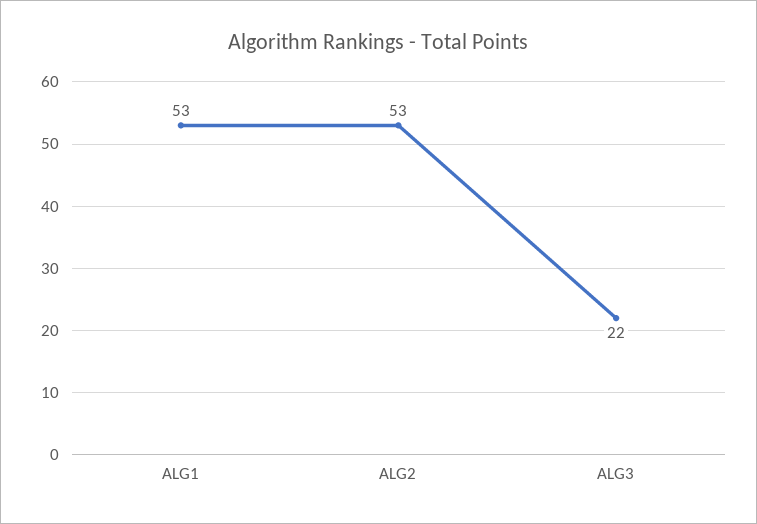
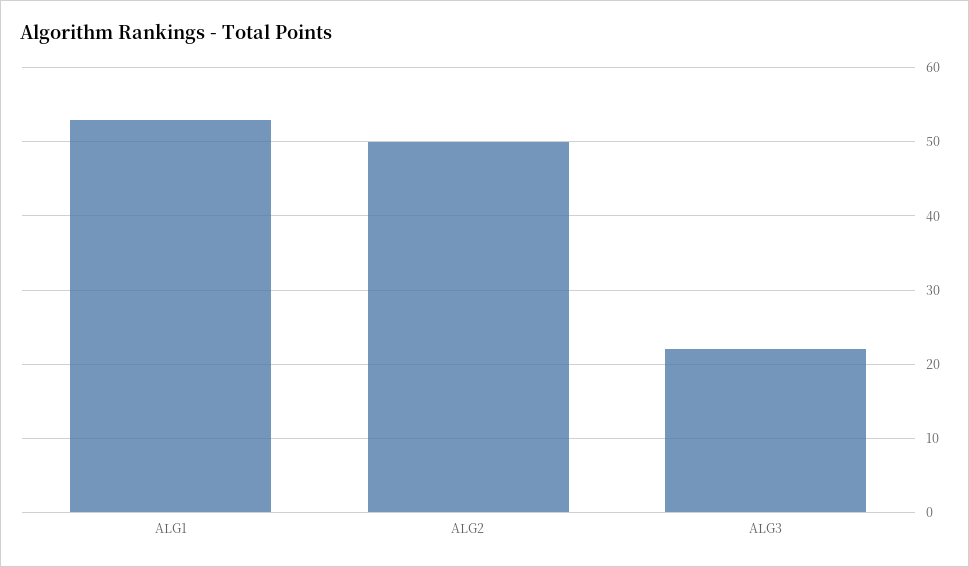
ALG2: 53 -> 50

